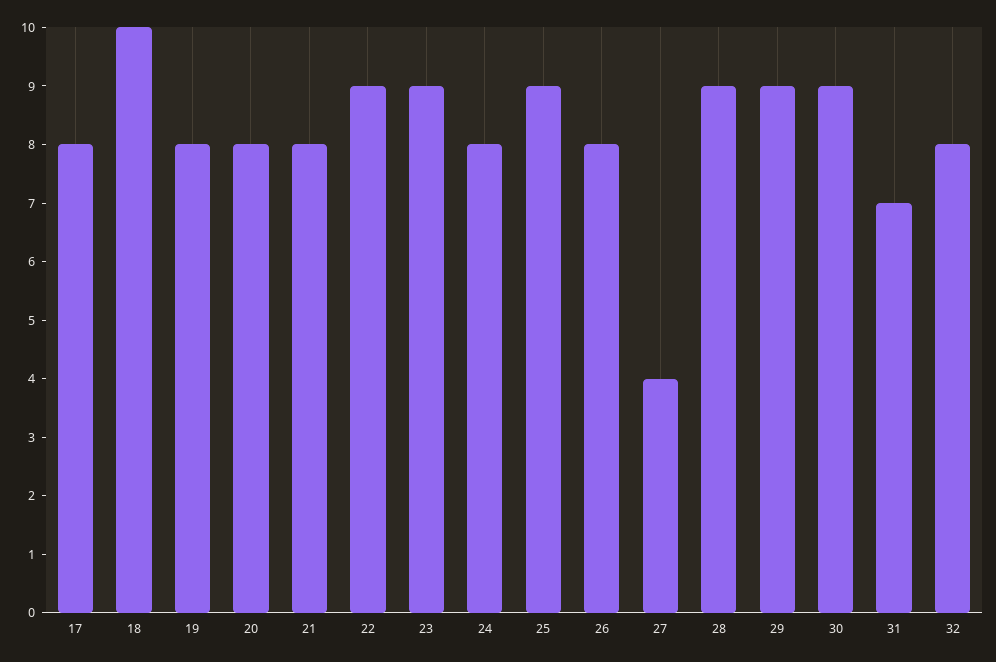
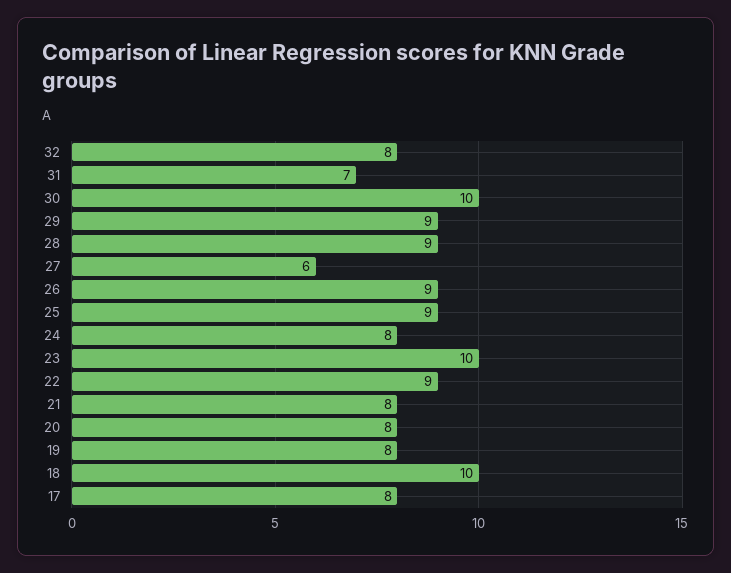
23: 9 -> 10
26: 8 -> 9
27: 4 -> 6
30: 9 -> 10

